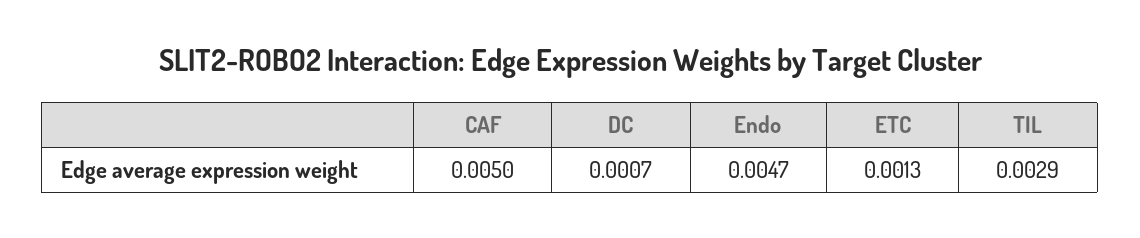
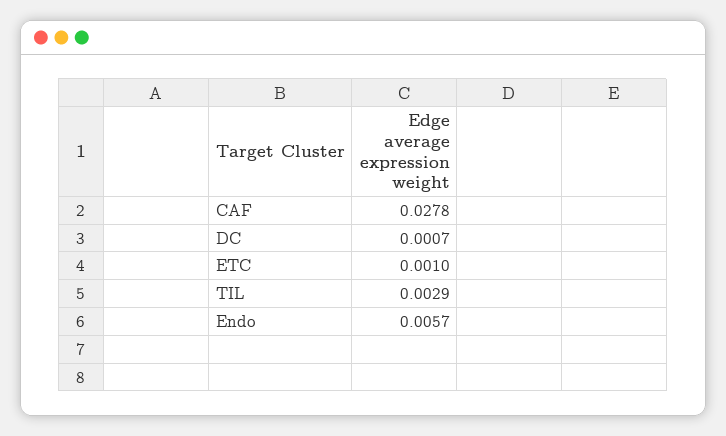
CAF: 0.005 -> 0.0278
Endo: 0.0047 -> 0.0057
ETC: 0.0013 -> 0.001

